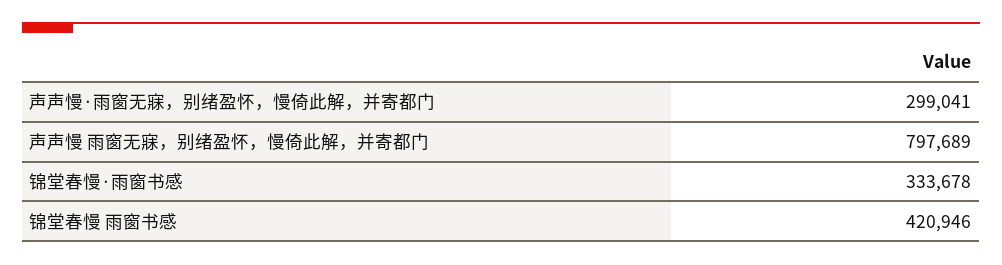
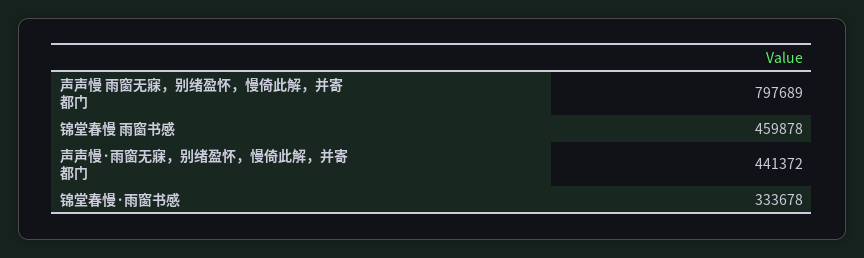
声声慢·雨窗无寐，别绪盈怀，慢倚此解，并寄都门: 299041 -> 441372
锦堂春慢 雨窗书感: 420946 -> 459878

